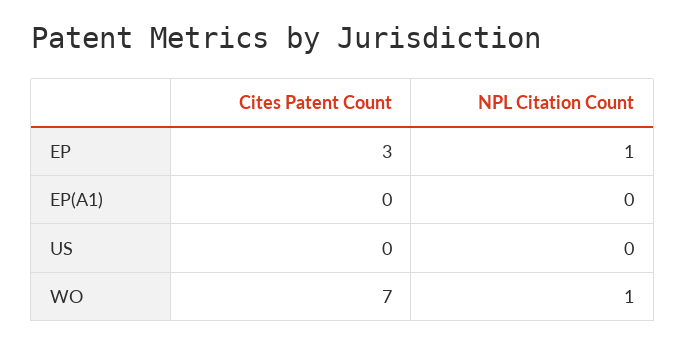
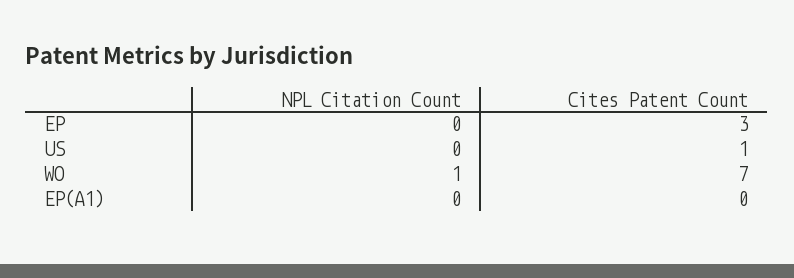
NPL Citation Count, EP: 1 -> 0
Cites Patent Count, US: 0 -> 1

